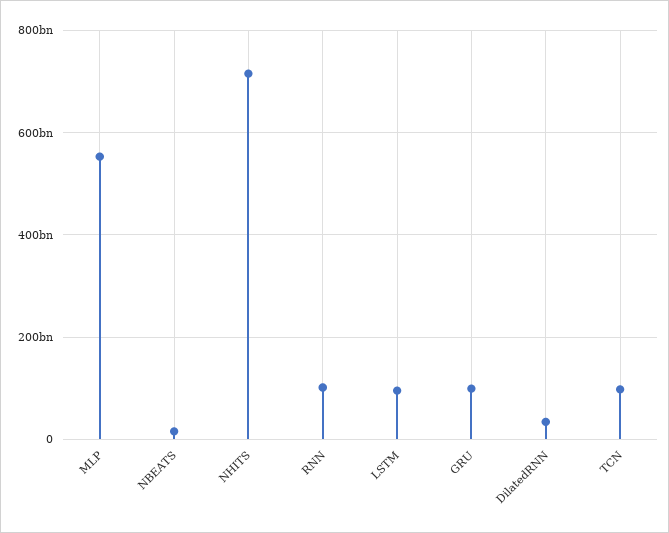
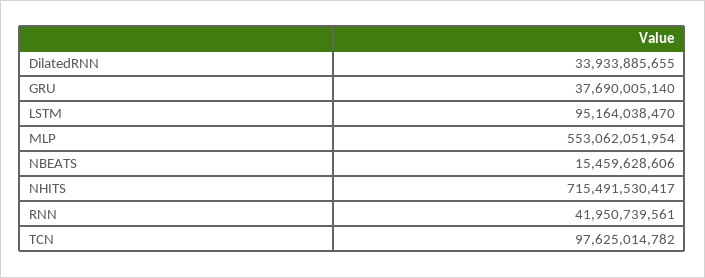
RNN: 100000000000 -> 41950739561
GRU: 100000000000 -> 37690005140

